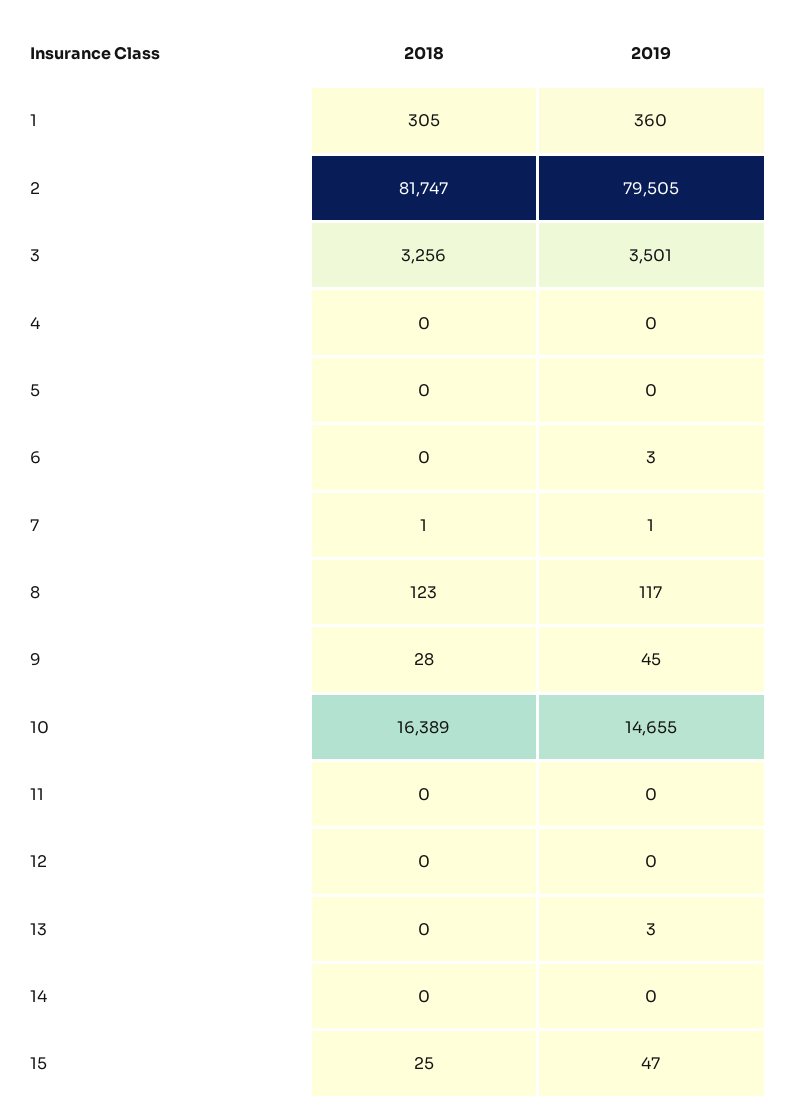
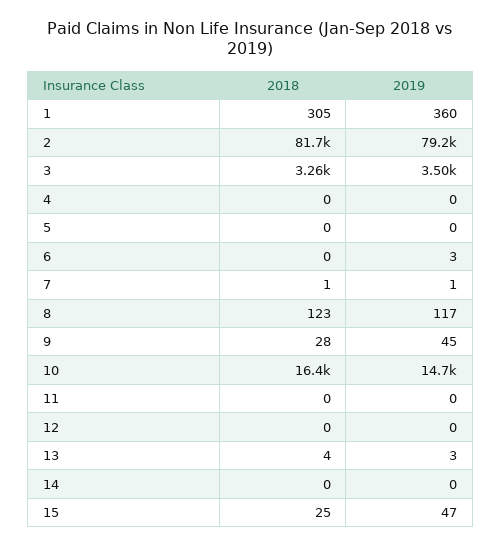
2019, 2: 79505 -> 79200
2018, 13: 0 -> 4

